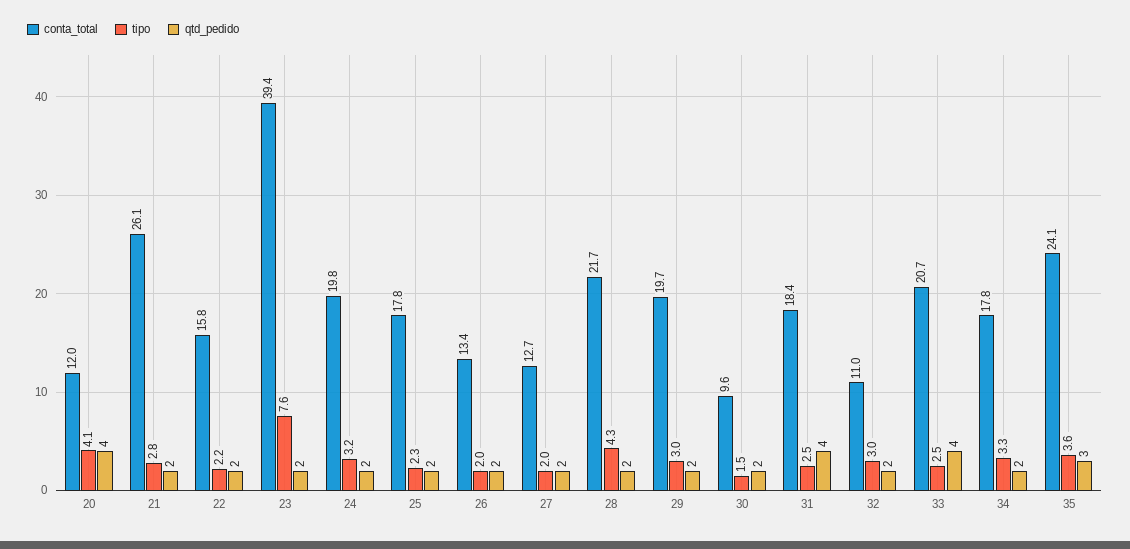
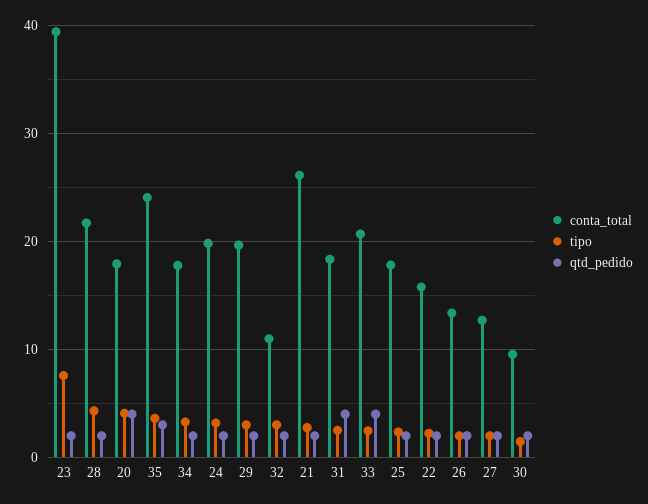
conta_total, 20: 12 -> 18

